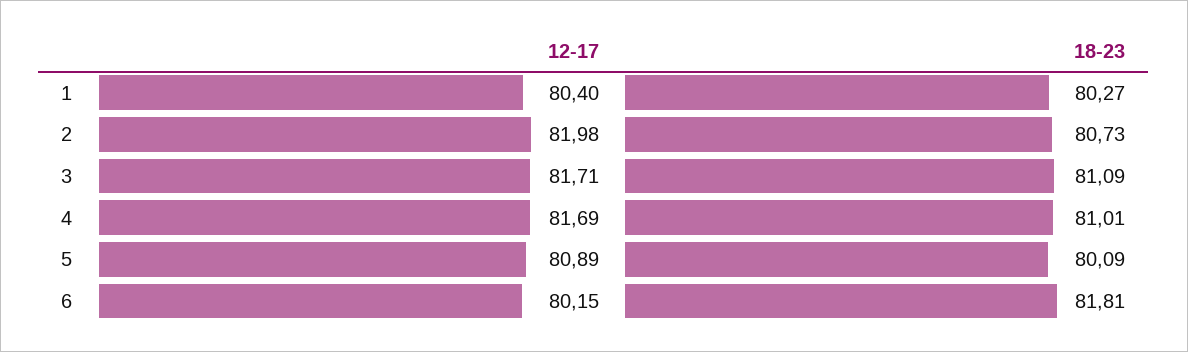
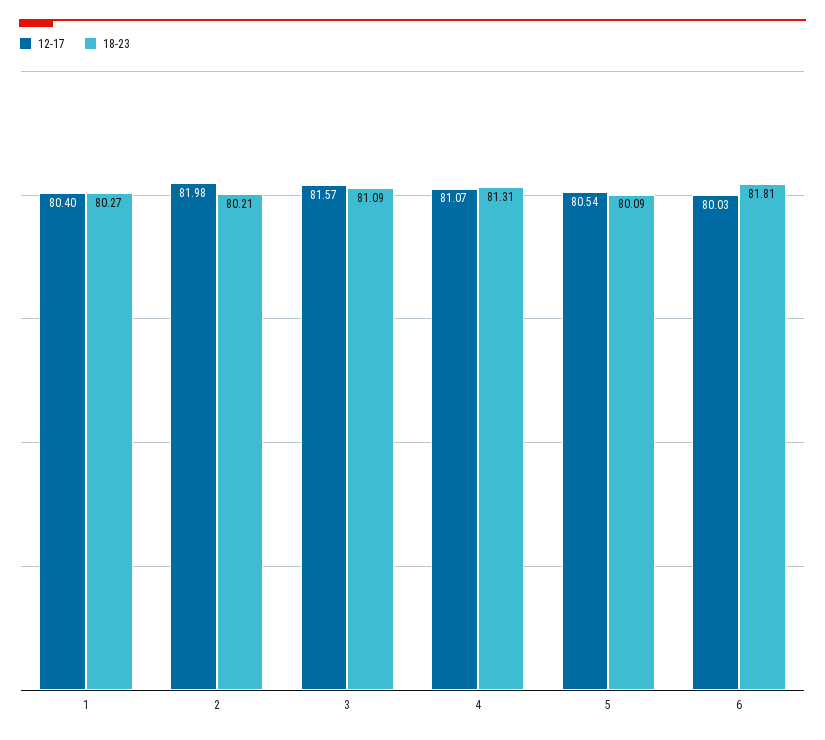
18-23, 2: 80.73 -> 80.21
12-17, 3: 81.71 -> 81.57
12-17, 4: 81.69 -> 81.07
18-23, 4: 81.01 -> 81.31
12-17, 5: 80.89 -> 80.54
12-17, 6: 80.15 -> 80.03

